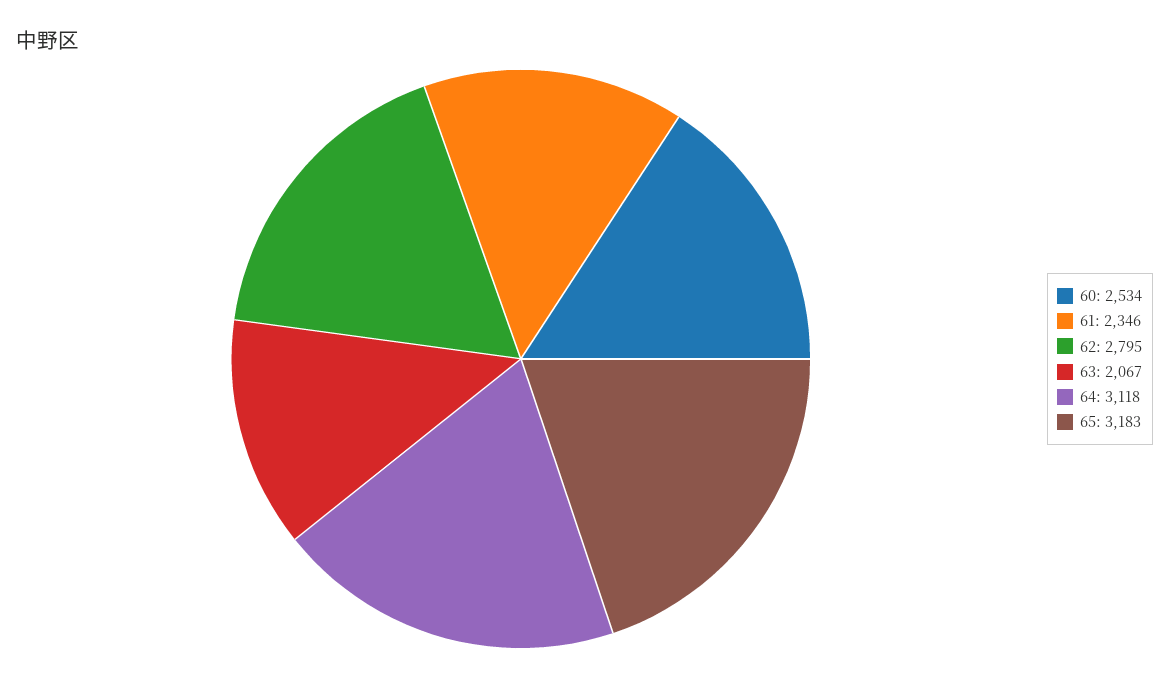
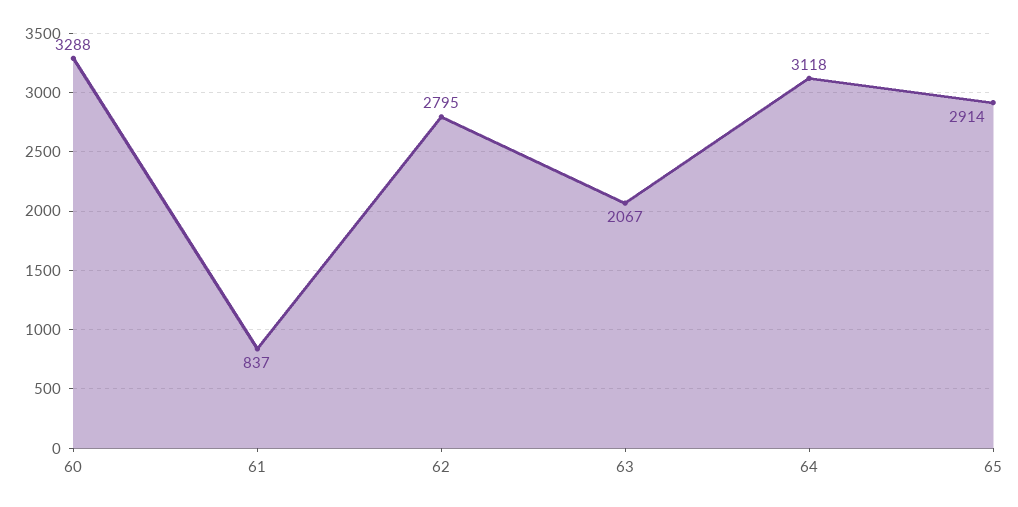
60: 2534 -> 3288
61: 2346 -> 837
65: 3183 -> 2914

